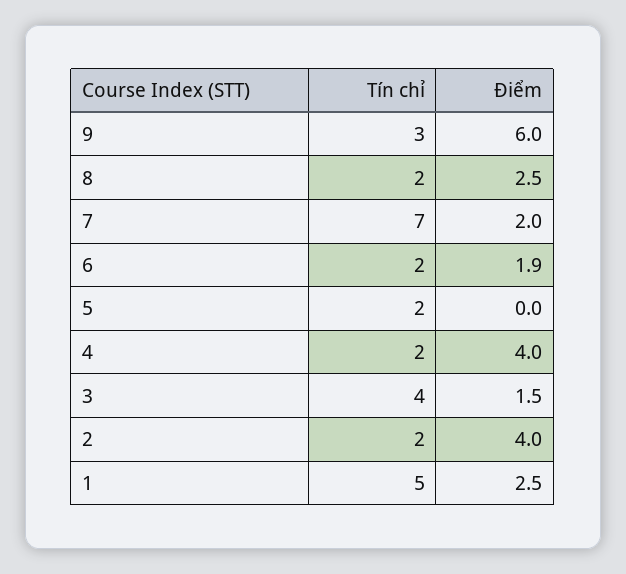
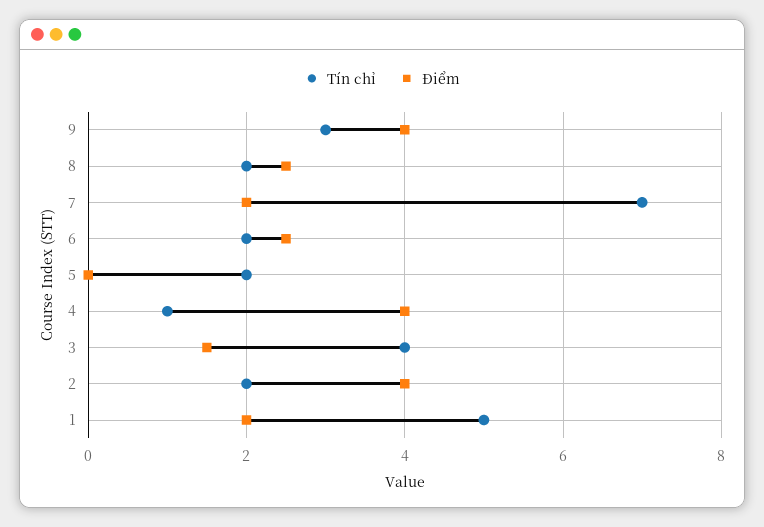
Điểm, 9: 6 -> 4
Điểm, 6: 1.9 -> 2.5
Tín chỉ, 4: 2 -> 1
Điểm, 1: 2.5 -> 2

